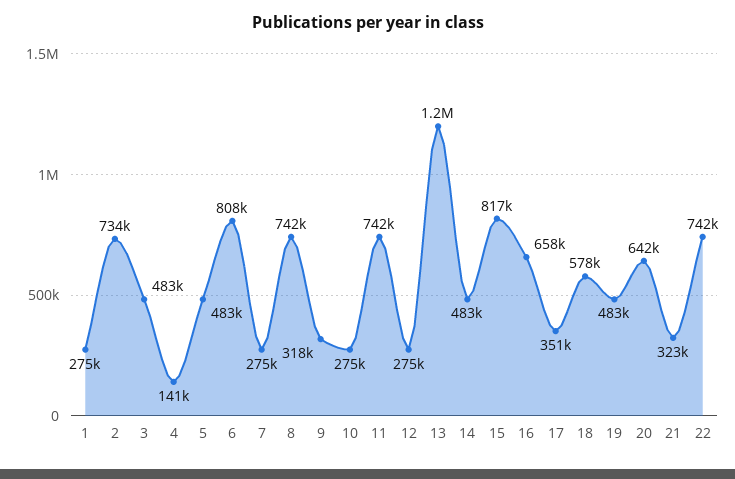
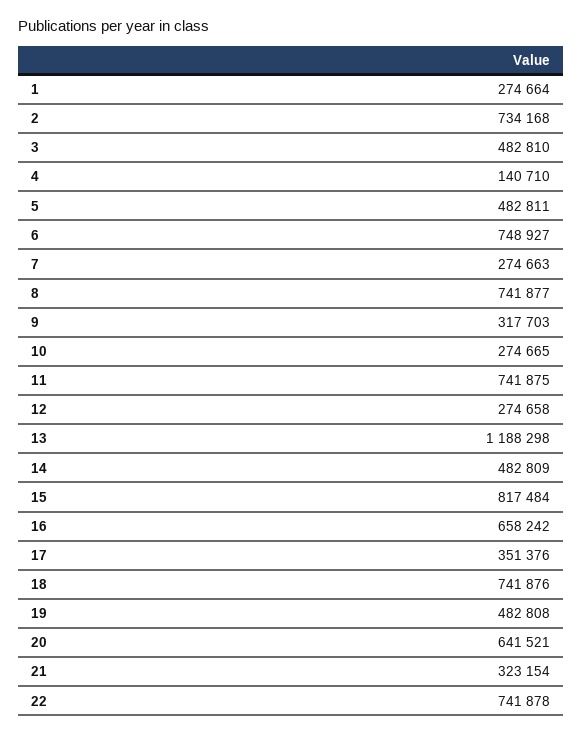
6: 808000 -> 748927
18: 578000 -> 741876

